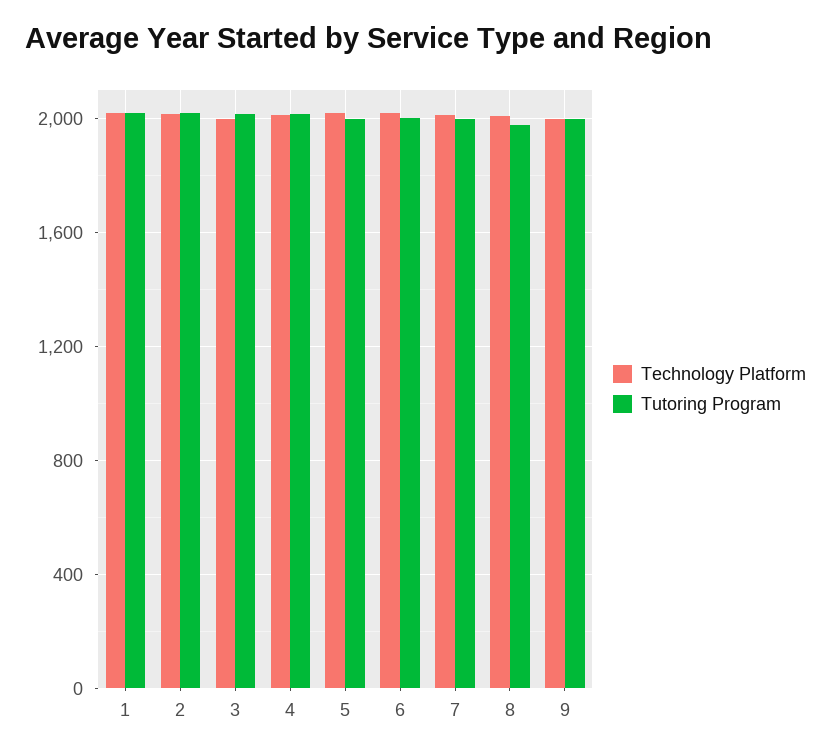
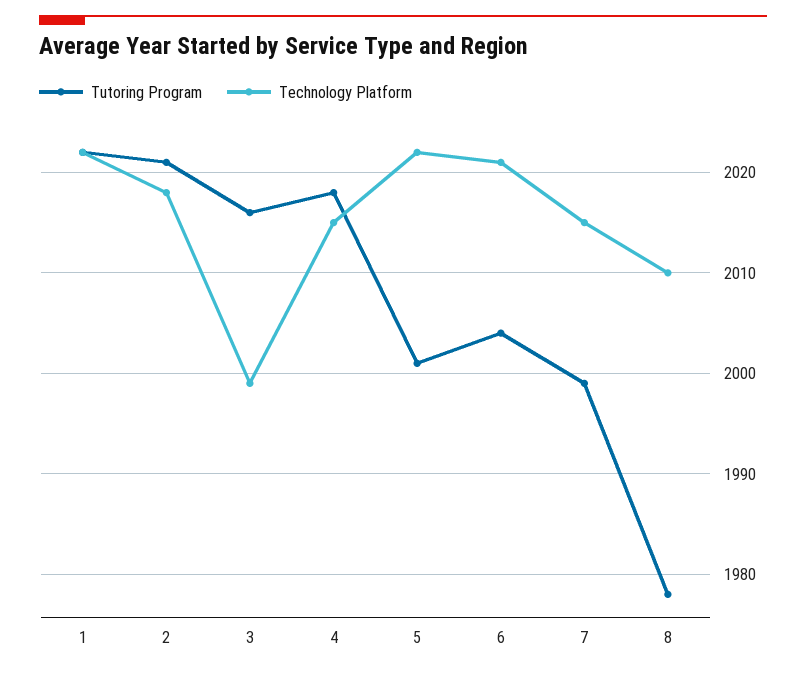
Technology Platform, 9: 2000 -> none
Tutoring Program, 9: 2000 -> none

